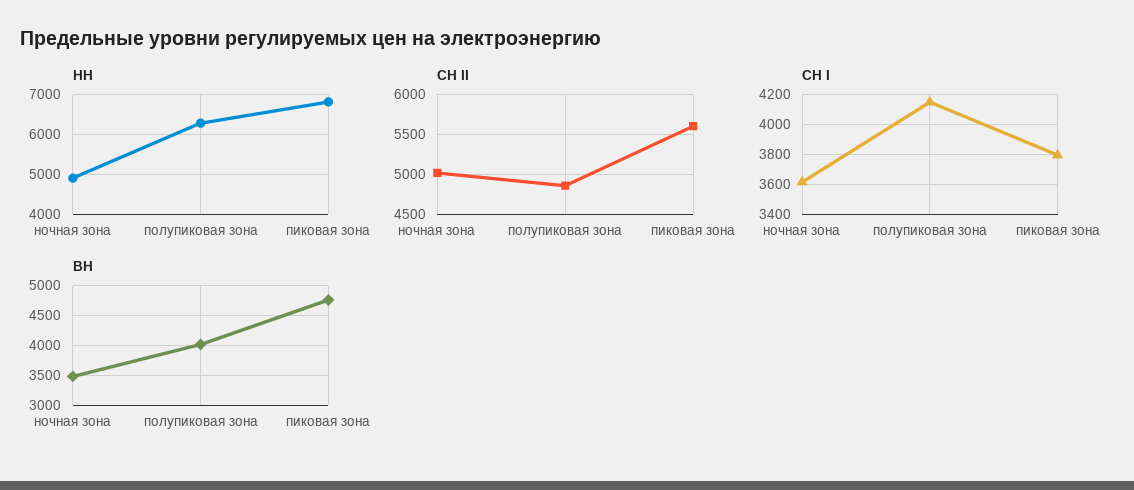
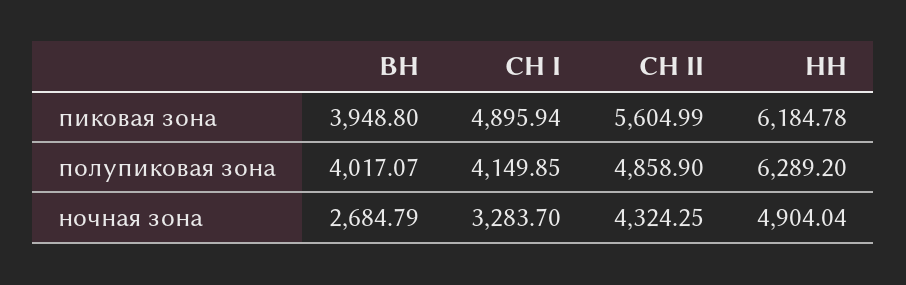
НН, пиковая зона: 6800 -> 6184.78
СН II, ночная зона: 5000 -> 4324.25
СН I, ночная зона: 3600 -> 3283.7
СН I, пиковая зона: 3800 -> 4895.94
ВН, ночная зона: 3500 -> 2684.79
ВН, пиковая зона: 4750 -> 3948.8

